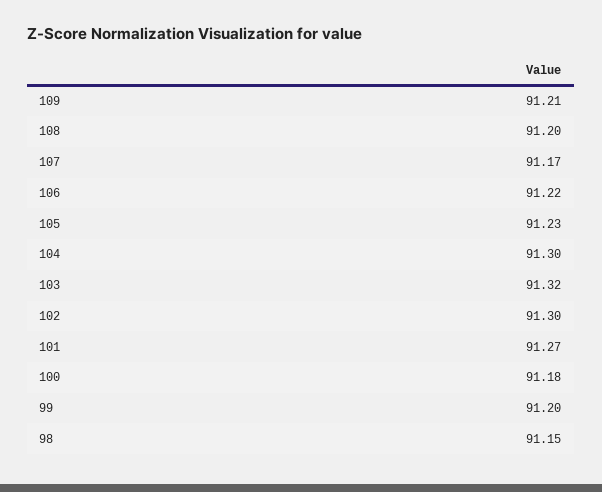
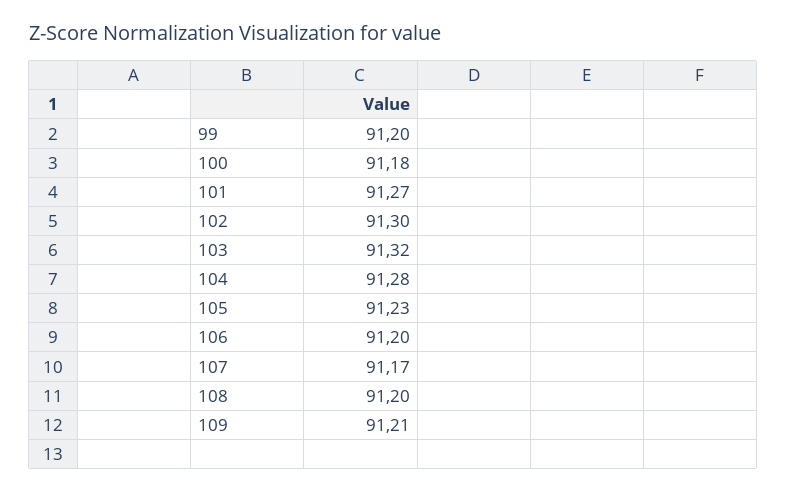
106: 91.22 -> 91.2
104: 91.3 -> 91.28
98: 91.15 -> none

